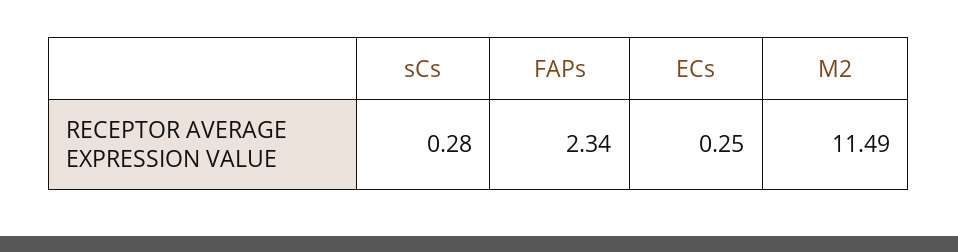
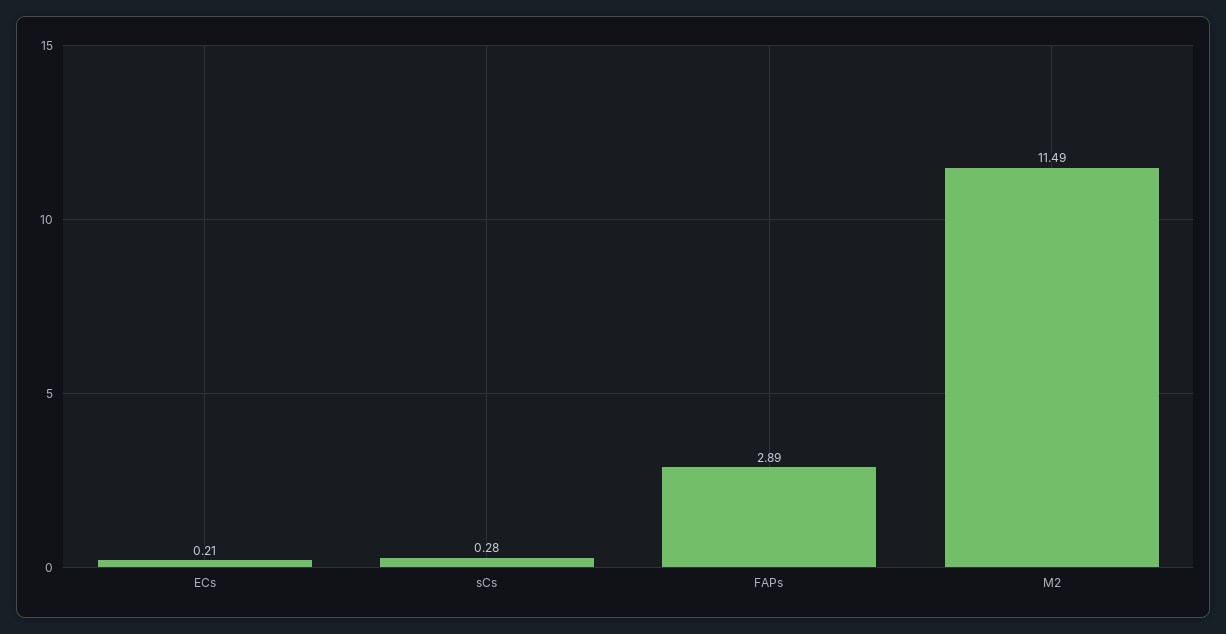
FAPs: 2.34 -> 2.89
ECs: 0.25 -> 0.21

